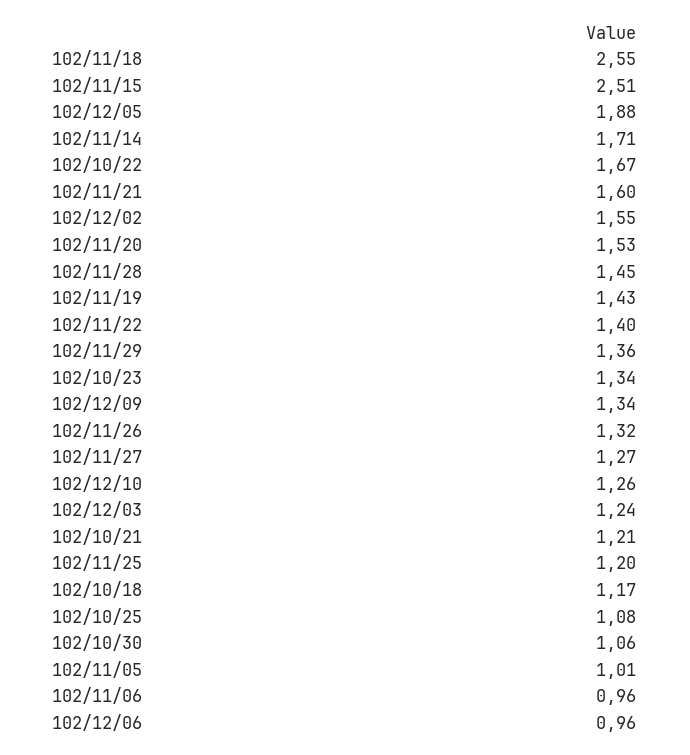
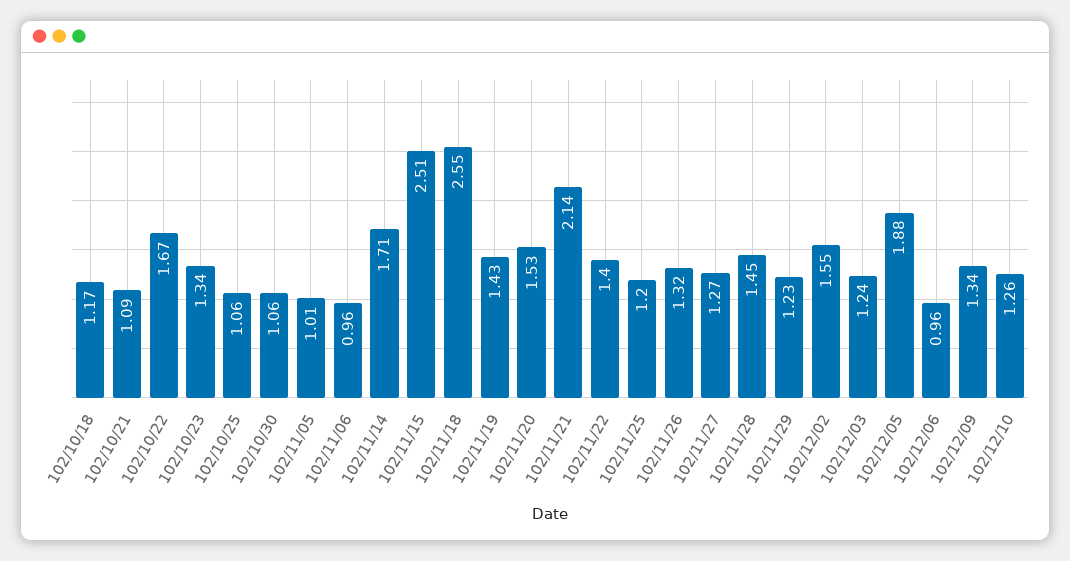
102/11/21: 1.6 -> 2.14
102/11/29: 1.36 -> 1.23
102/10/21: 1.21 -> 1.09
102/10/25: 1.08 -> 1.06

